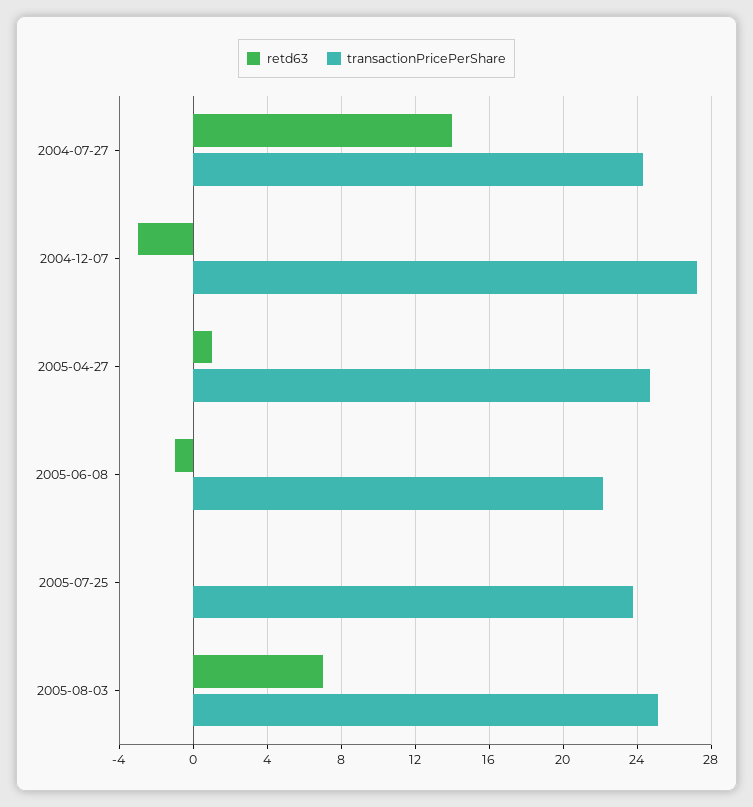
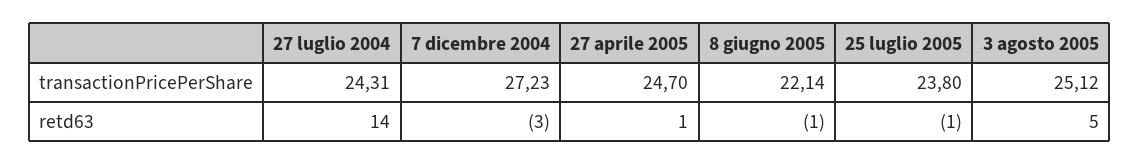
retd63, 2005-07-25: 0 -> -1
retd63, 2005-08-03: 7 -> 5

